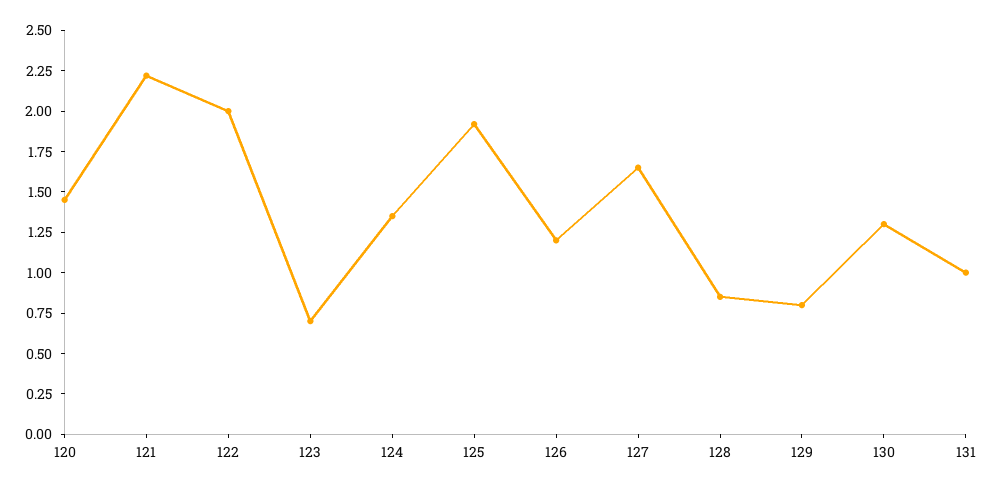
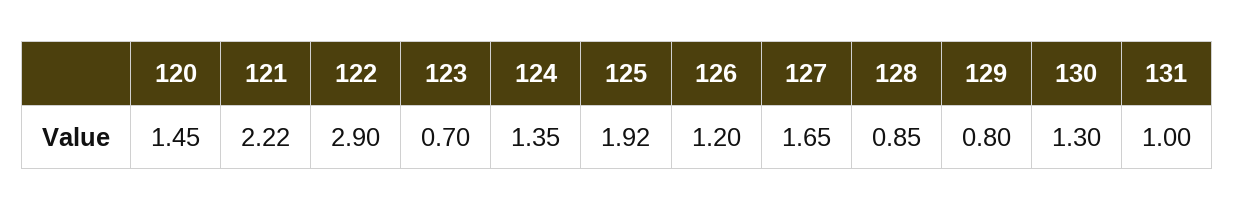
122: 2 -> 2.9

